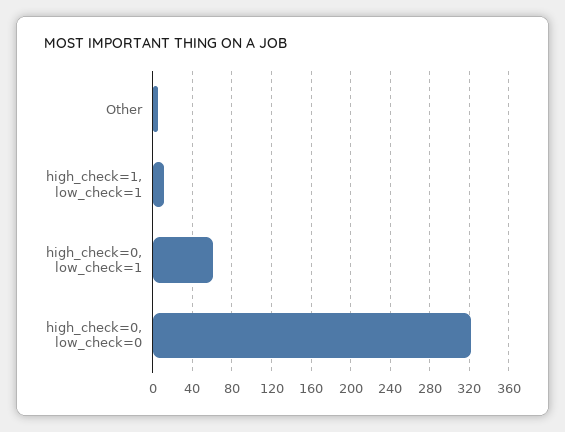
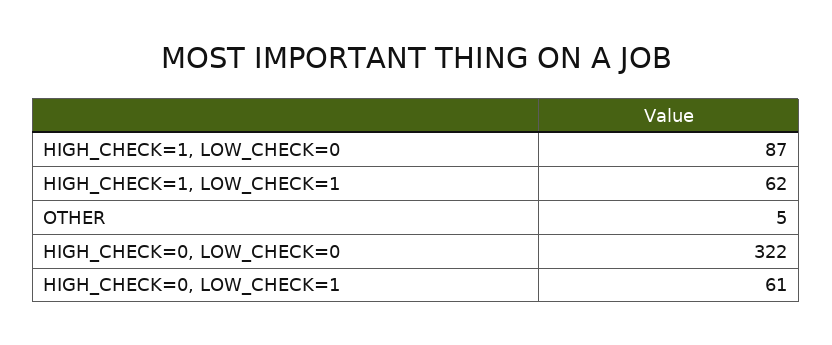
high_check=1, low_check=1: 10 -> 62
HIGH_CHECK=1, LOW_CHECK=0: none -> 87

